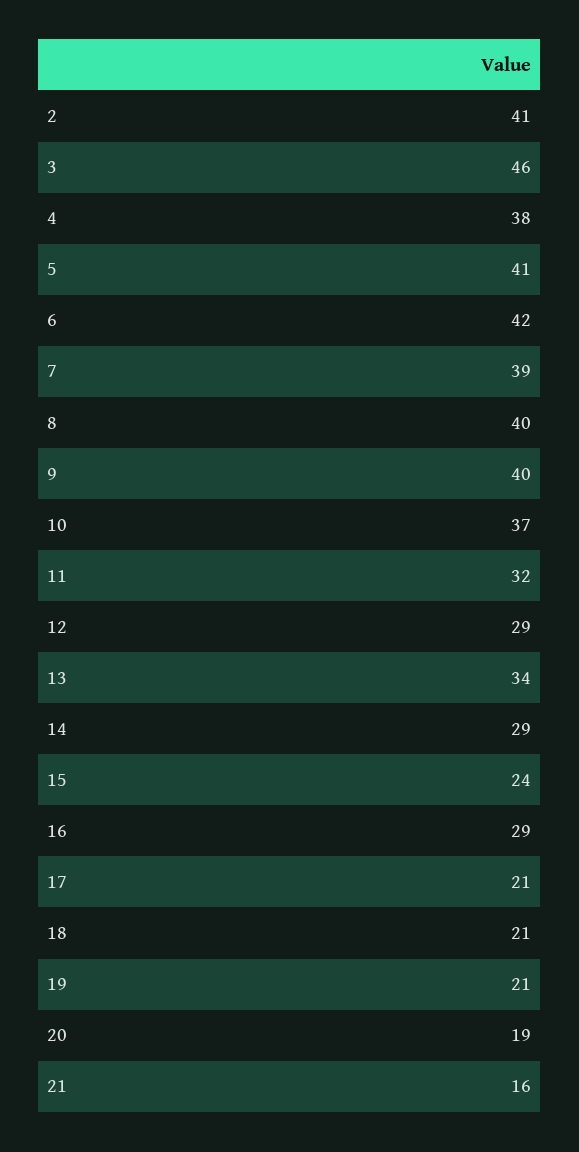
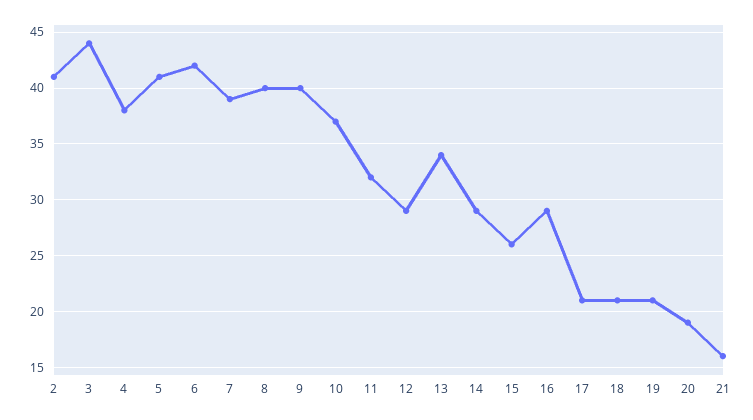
3: 46 -> 44
15: 24 -> 26

